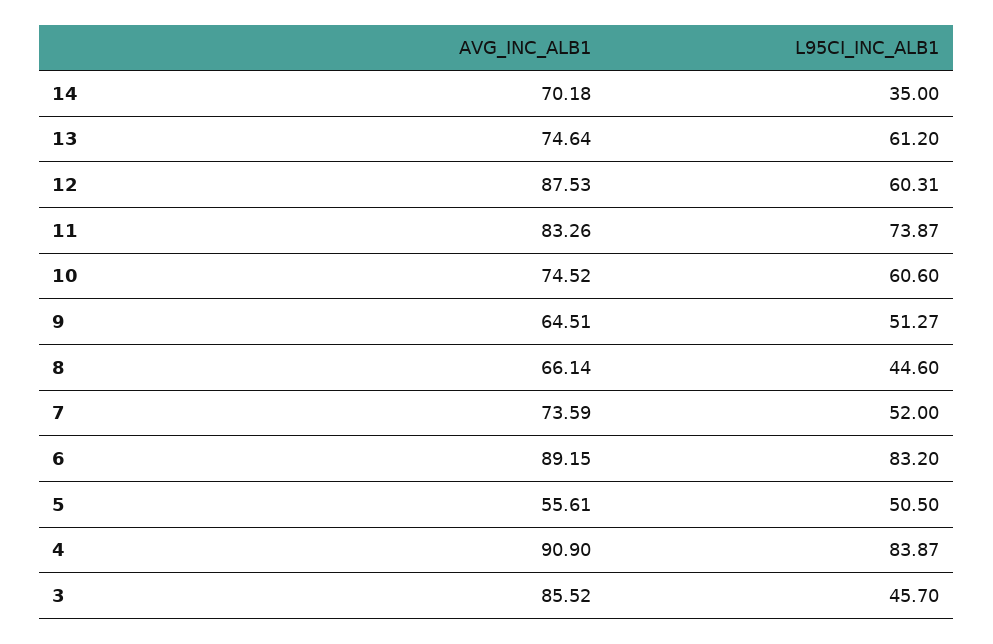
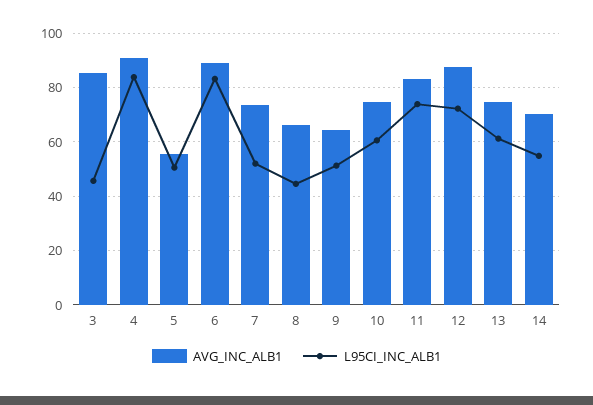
L95CI_INC_ALB1, 14: 35 -> 55
L95CI_INC_ALB1, 12: 60.31 -> 72.5

